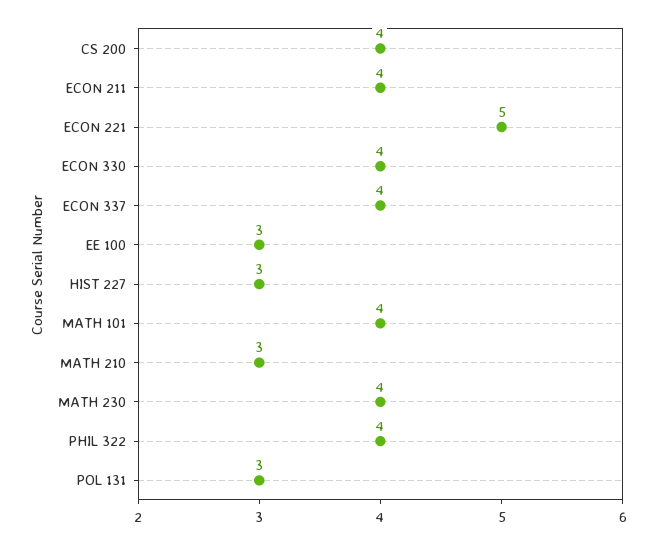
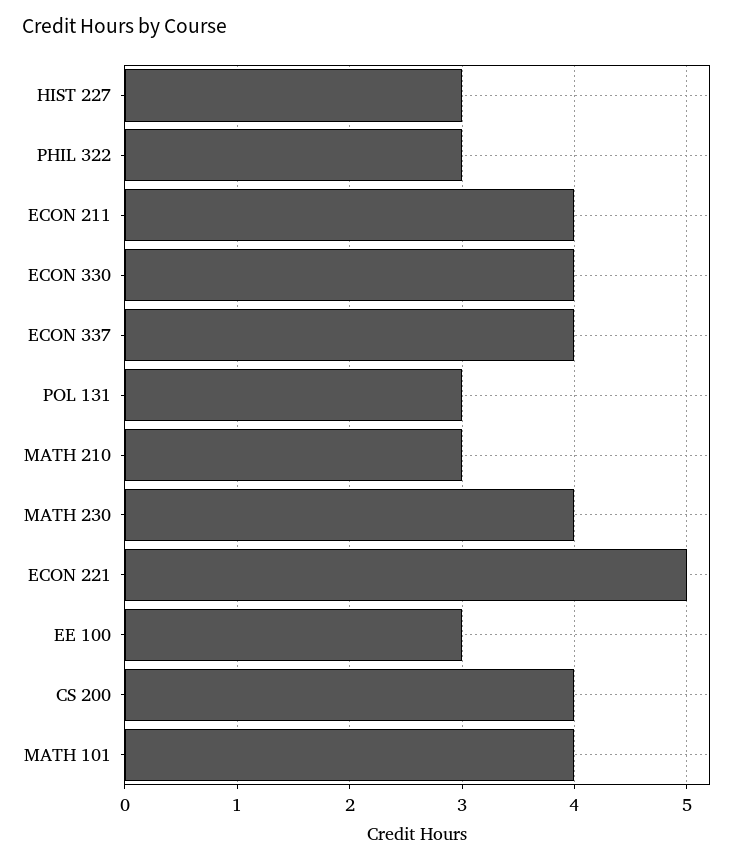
PHIL 322: 4 -> 3

